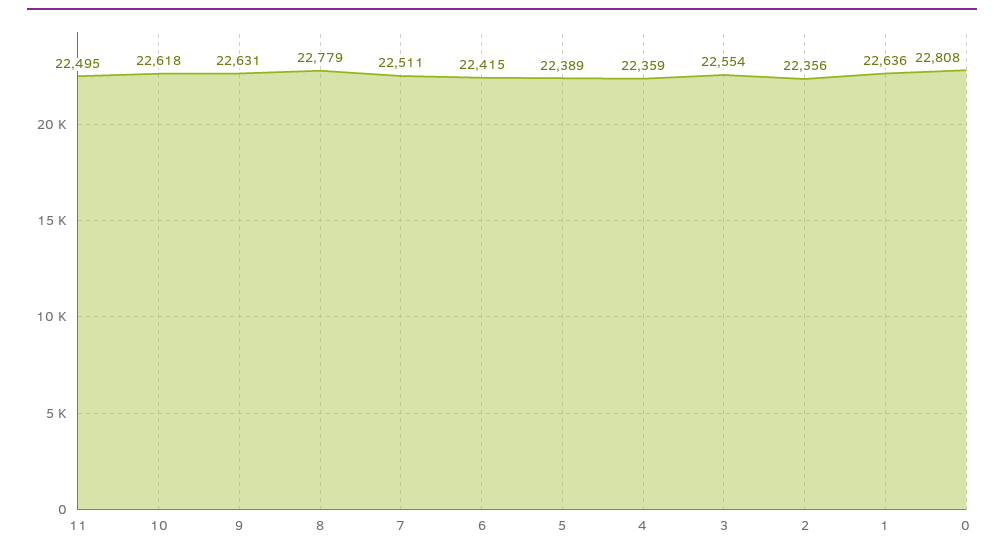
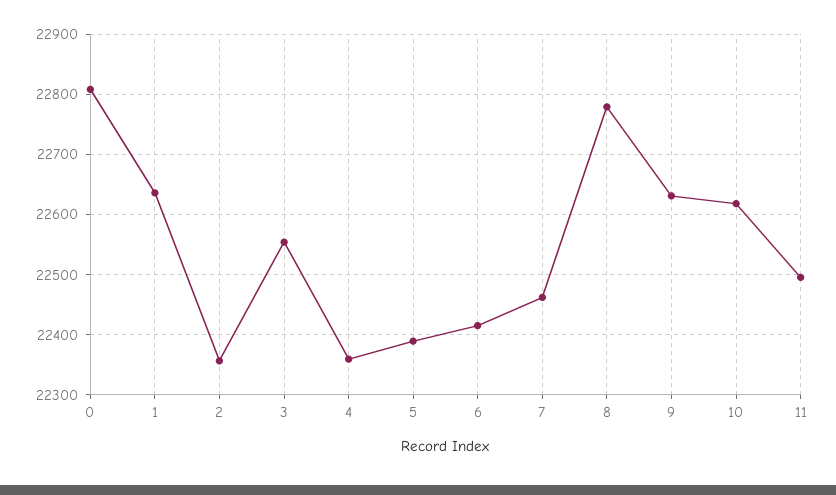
7: 22511 -> 22460

